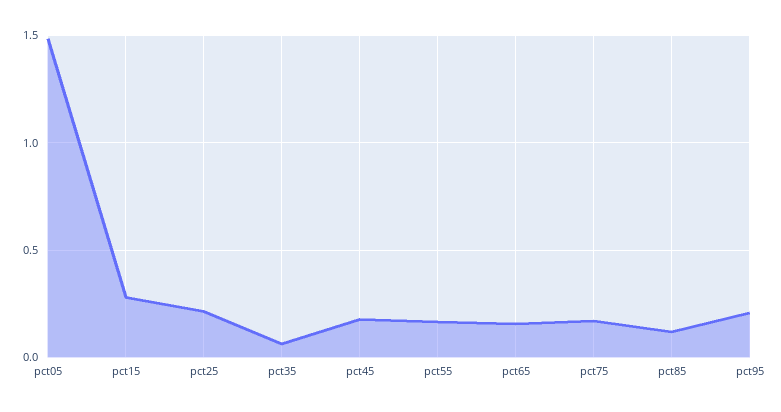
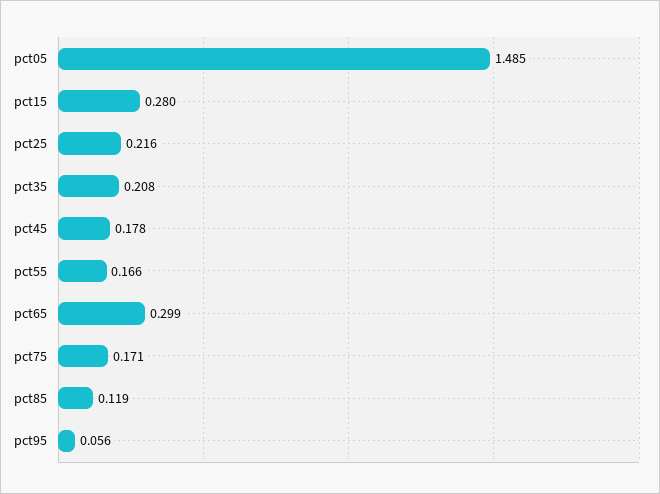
pct35: 0.05 -> 0.208
pct65: 0.15 -> 0.299
pct95: 0.2 -> 0.056

